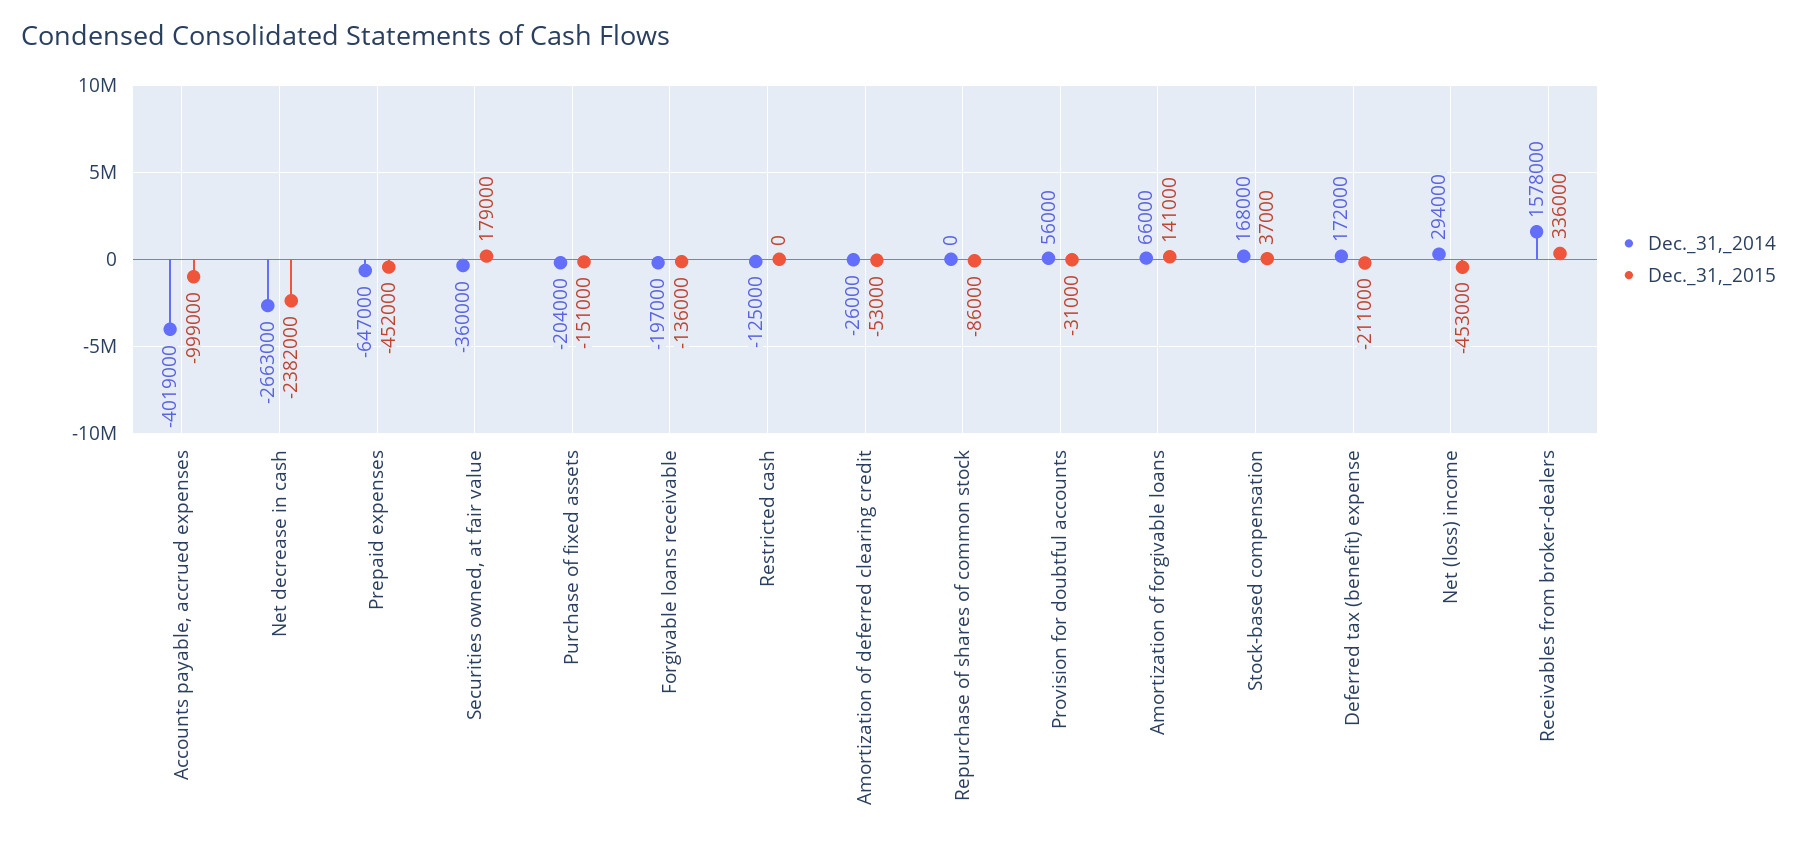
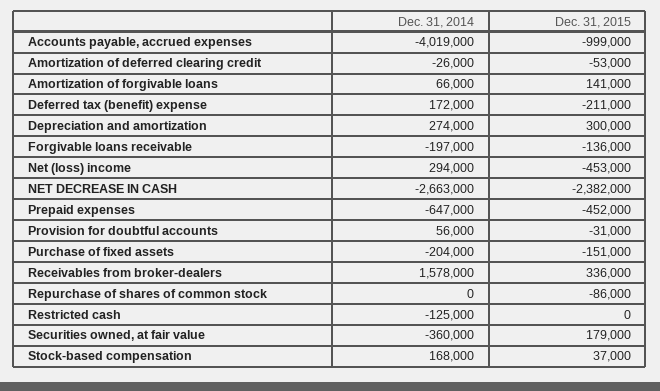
Dec._31,_2014, Depreciation and amortization: none -> 274000
Dec._31,_2015, Depreciation and amortization: none -> 300000

